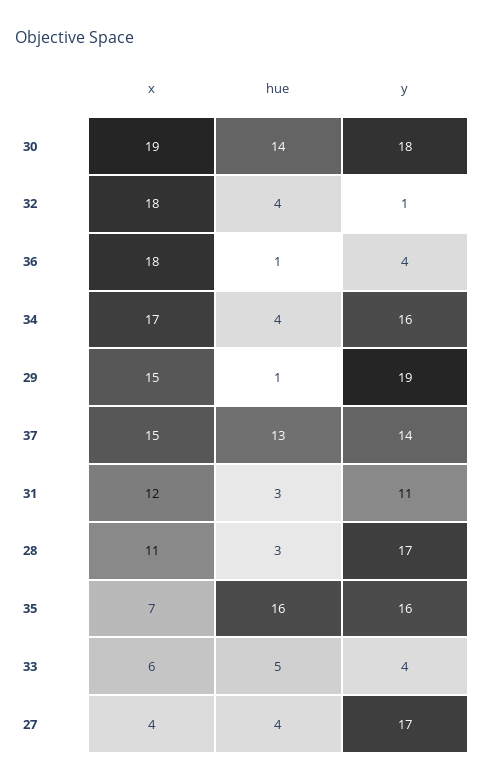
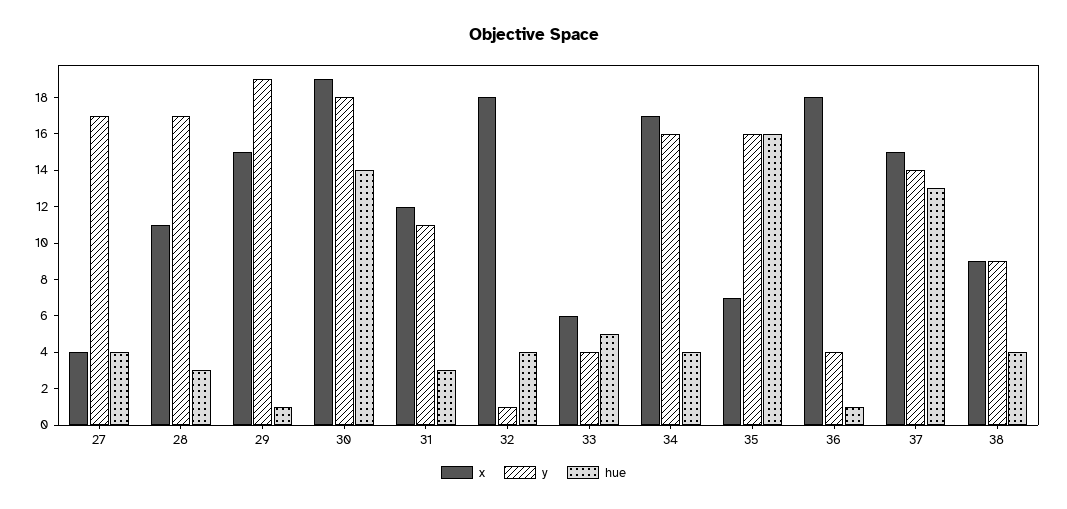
x, 38: none -> 9
y, 38: none -> 9
hue, 38: none -> 4

